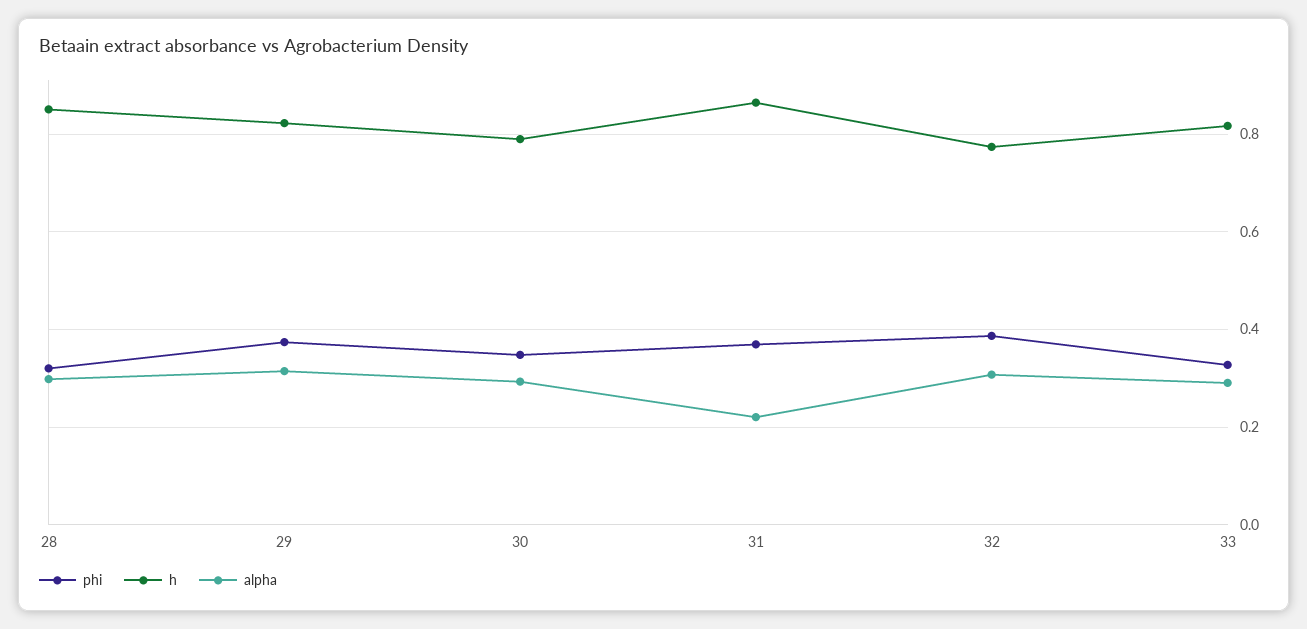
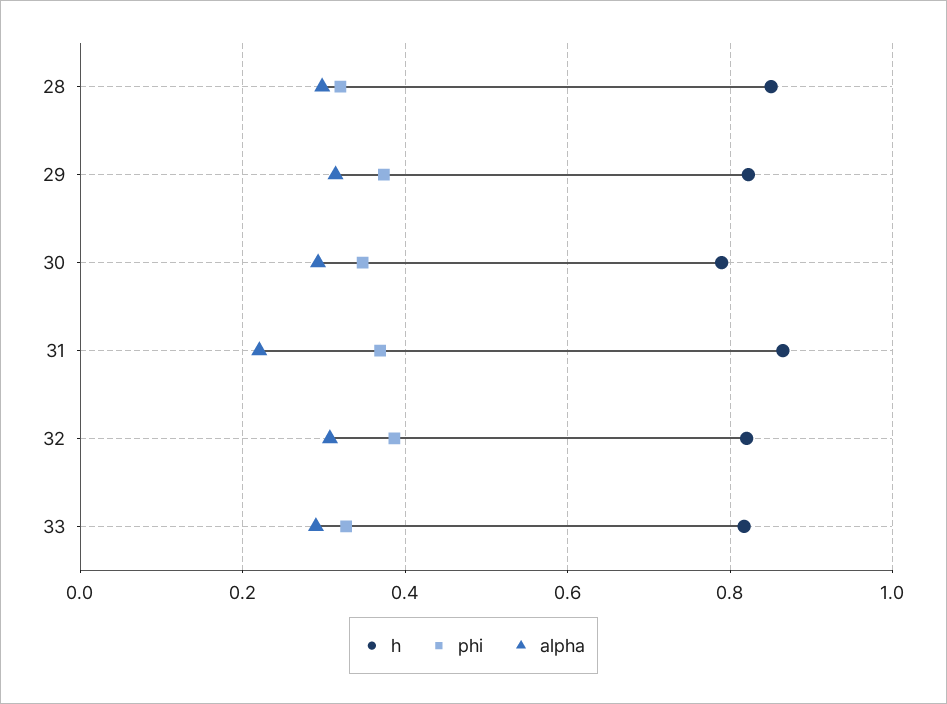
h, 32: 0.78 -> 0.82

